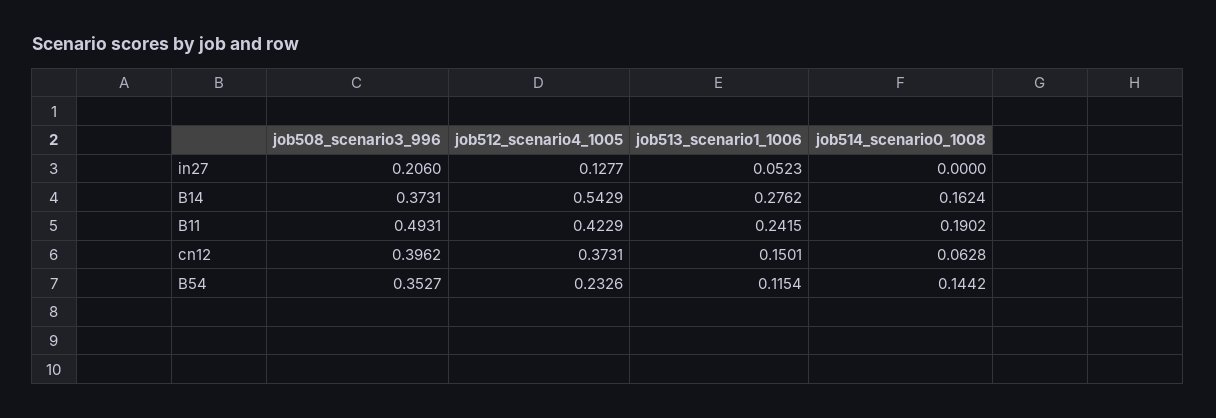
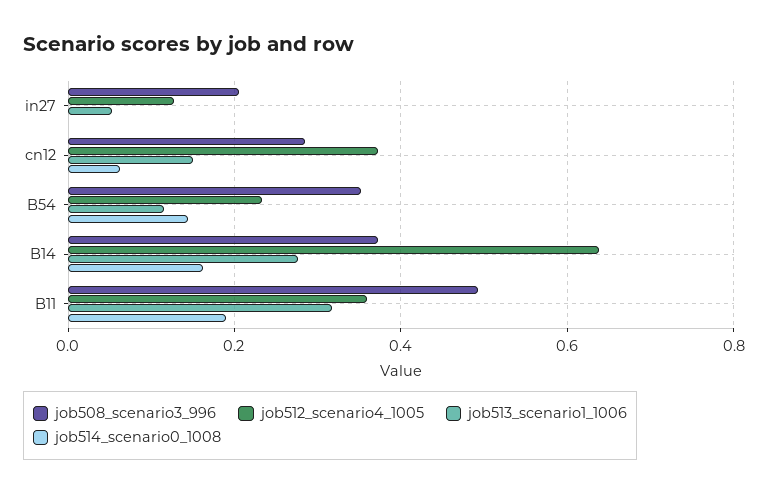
job512_scenario4_1005, B14: 0.5429 -> 0.64
job512_scenario4_1005, B11: 0.4229 -> 0.36
job513_scenario1_1006, B11: 0.2415 -> 0.32
job508_scenario3_996, cn12: 0.3962 -> 0.28

